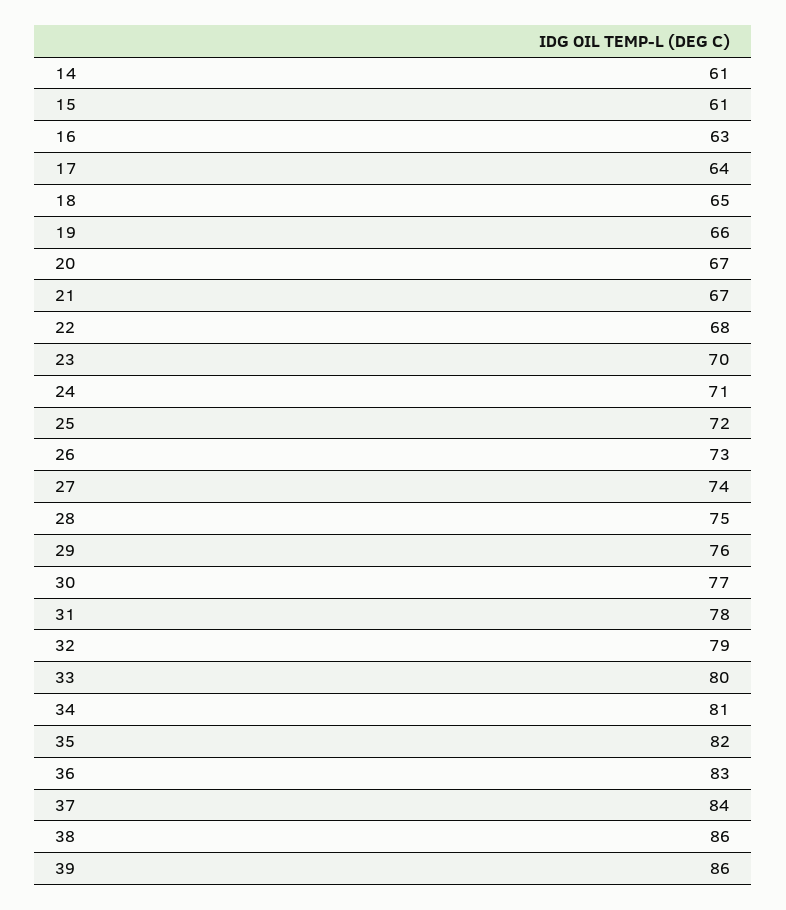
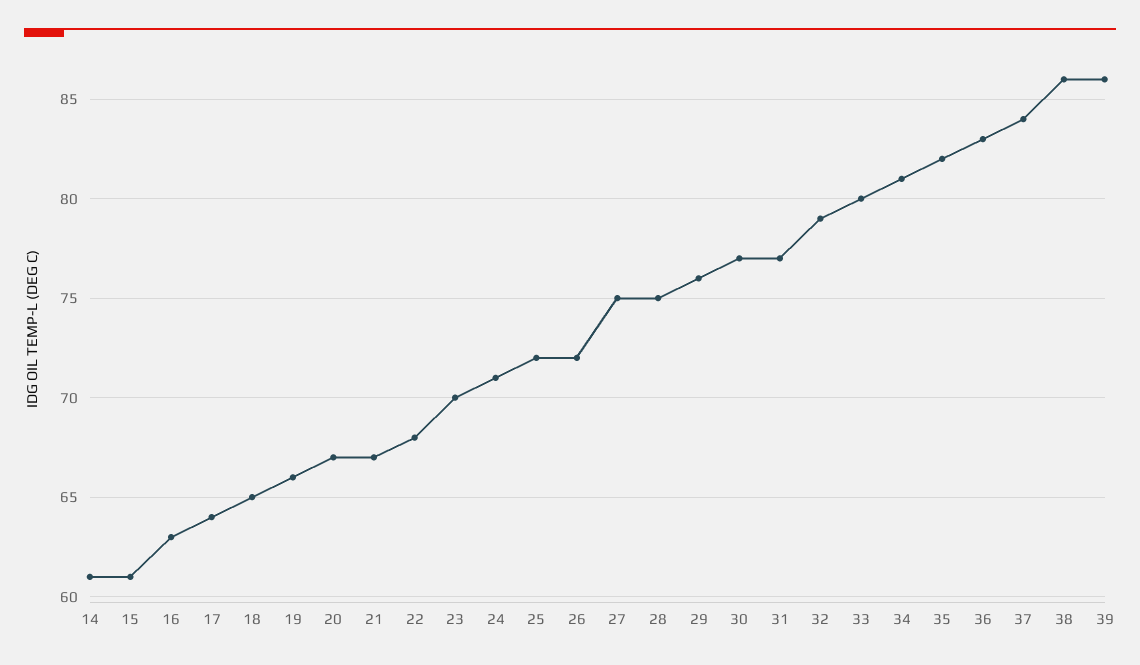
26: 73 -> 72
27: 74 -> 75
31: 78 -> 77

